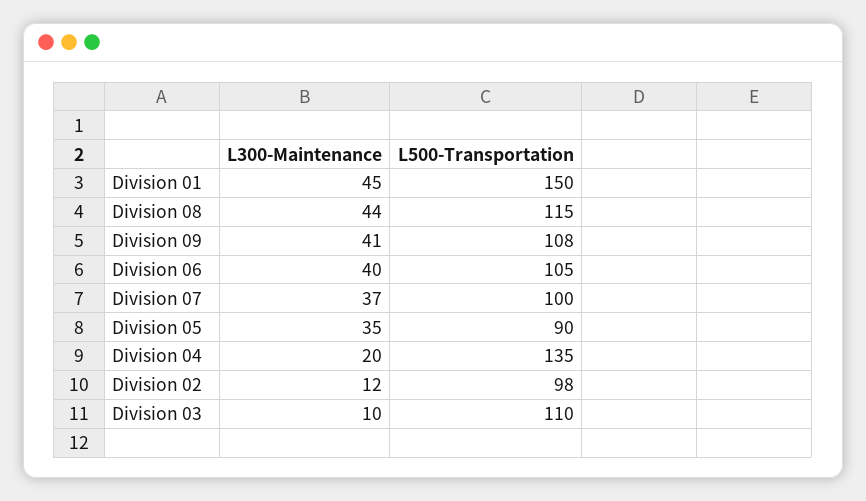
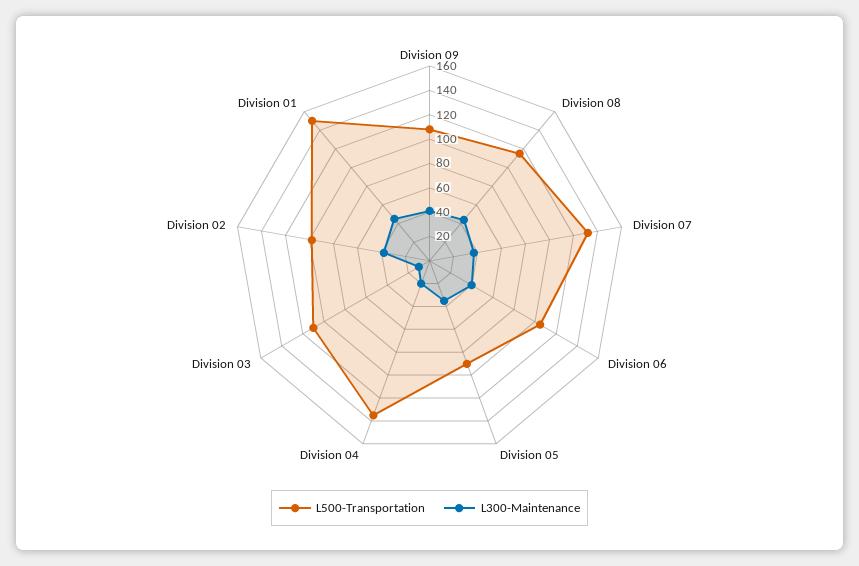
L500-Transportation, Division 07: 100 -> 130
L300-Maintenance, Division 02: 12 -> 40

